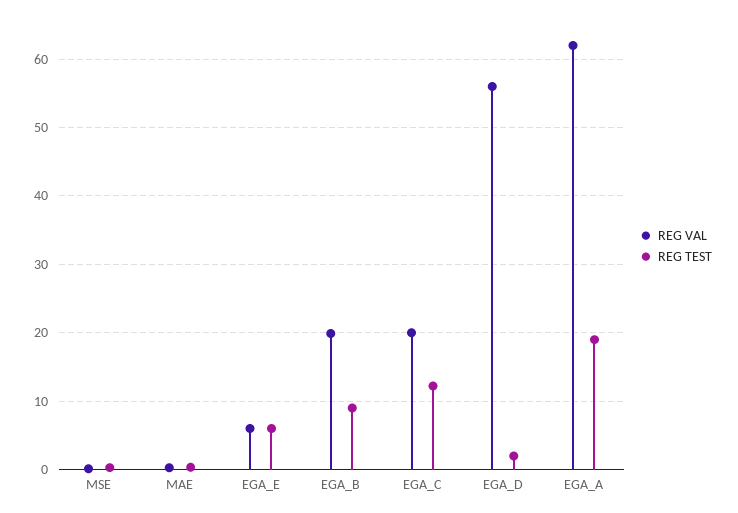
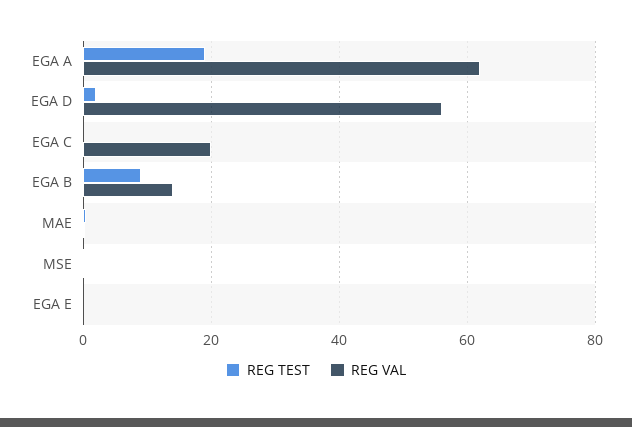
REG VAL, EGA_E: 6 -> 0
REG TEST, EGA_E: 6 -> 0
REG VAL, EGA_B: 20 -> 14
REG TEST, EGA_C: 12 -> 0

